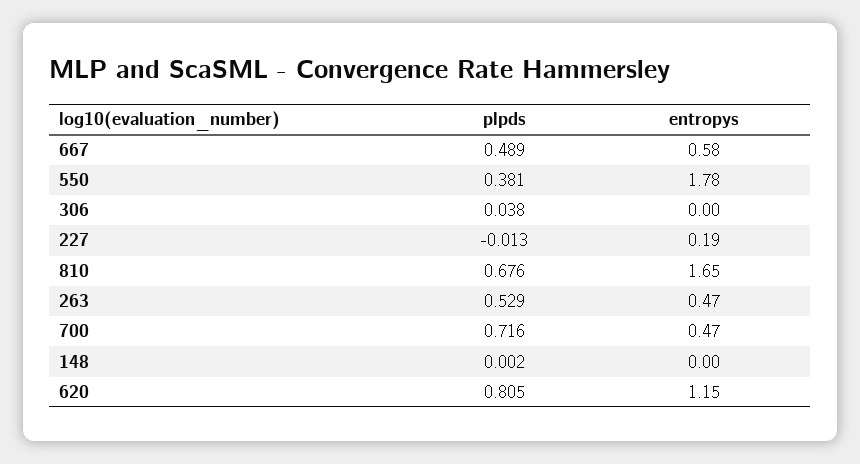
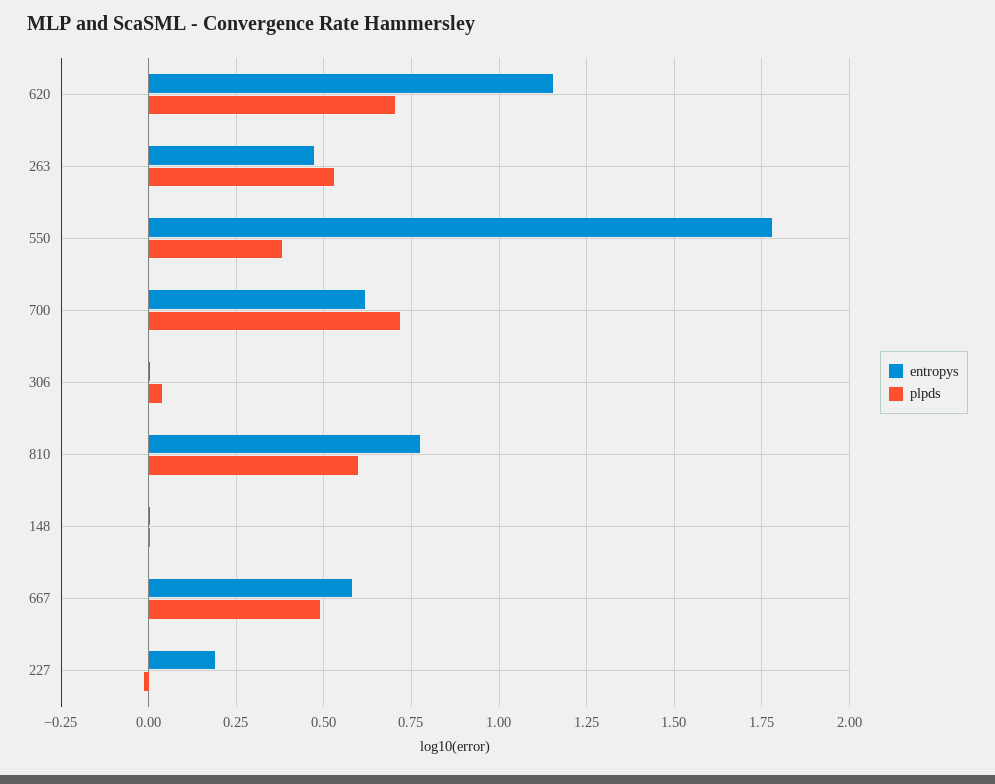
plpds, 810: 0.676 -> 0.6
entropys, 810: 1.65 -> 0.775
entropys, 700: 0.47 -> 0.625
plpds, 620: 0.805 -> 0.7

